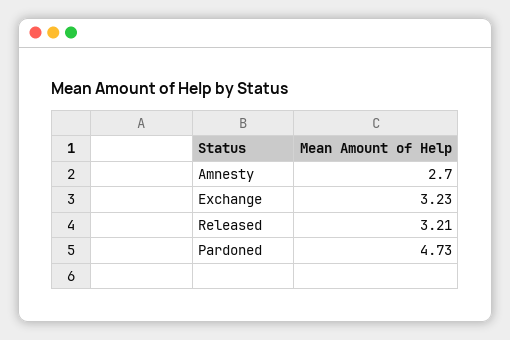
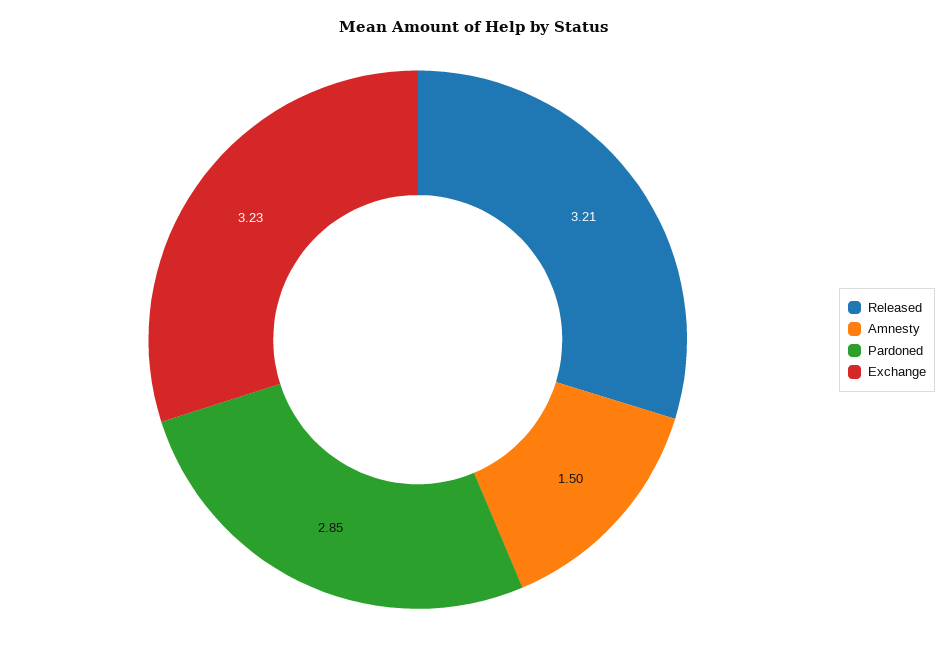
Amnesty: 2.7 -> 1.5
Pardoned: 4.73 -> 2.85

